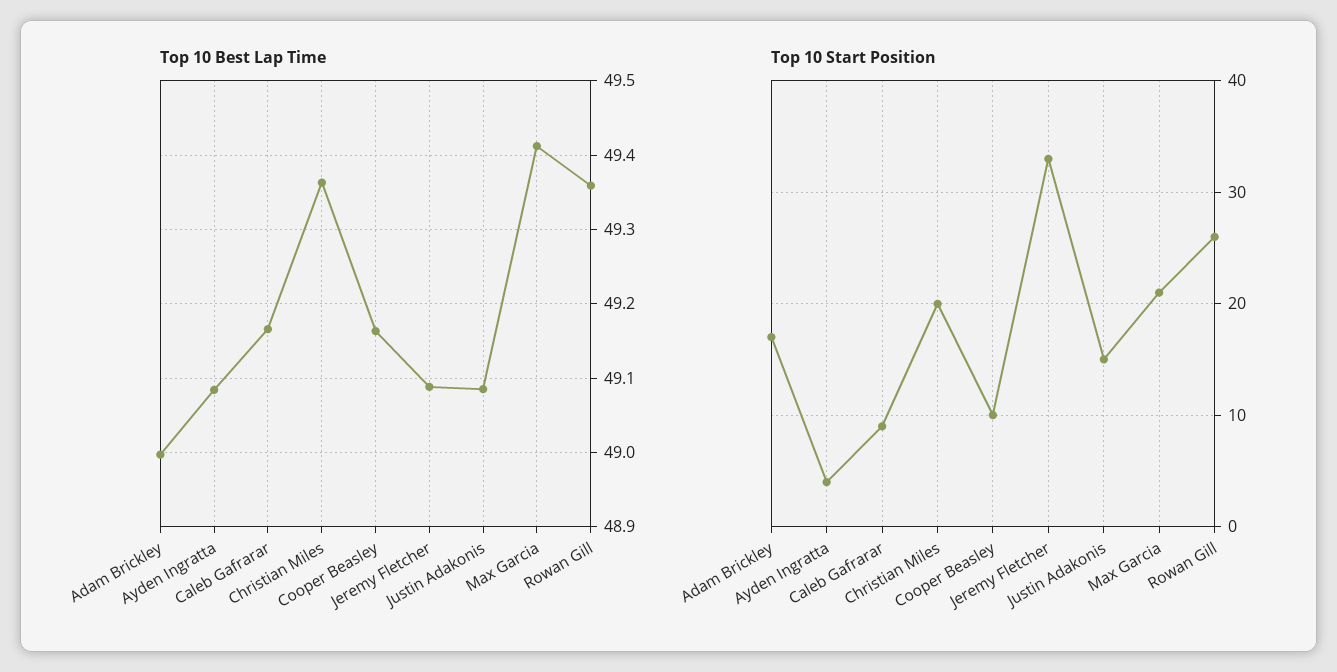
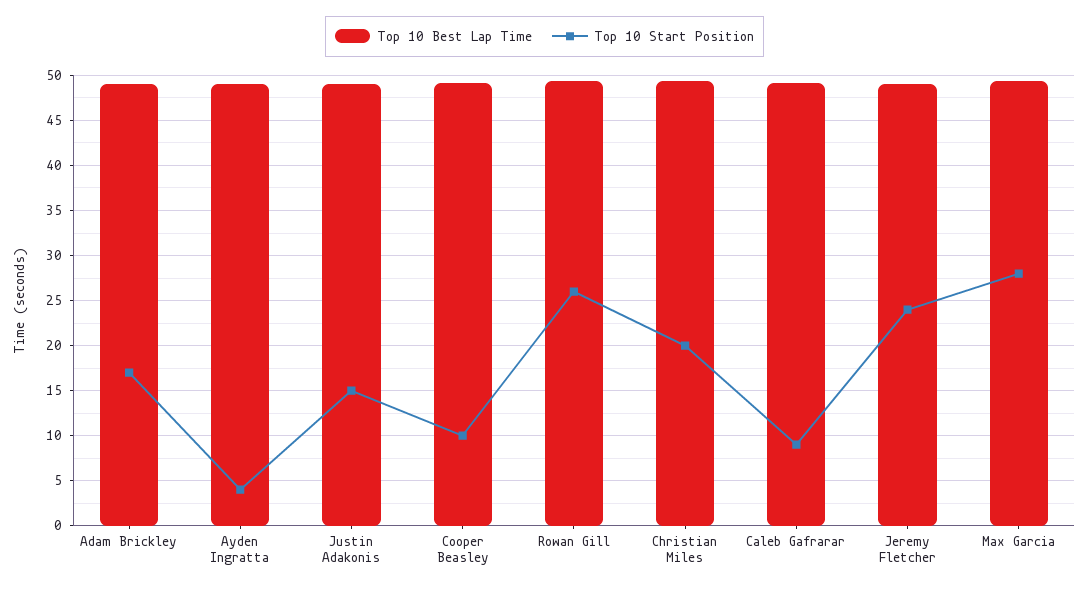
Top 10 Start Position, Jeremy Fletcher: 33 -> 24
Top 10 Start Position, Max Garcia: 21 -> 28

